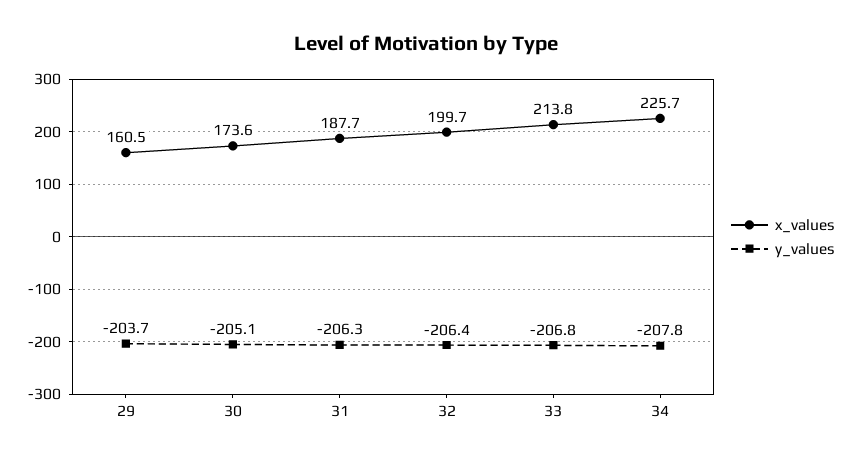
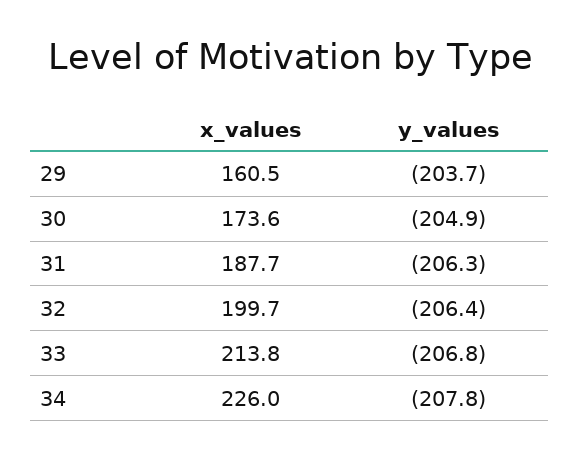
y_values, 30: -205.1 -> -204.9
x_values, 34: 225.7 -> 226

